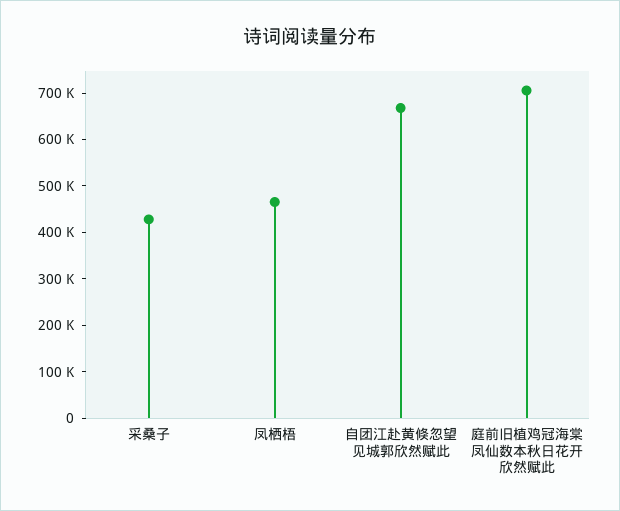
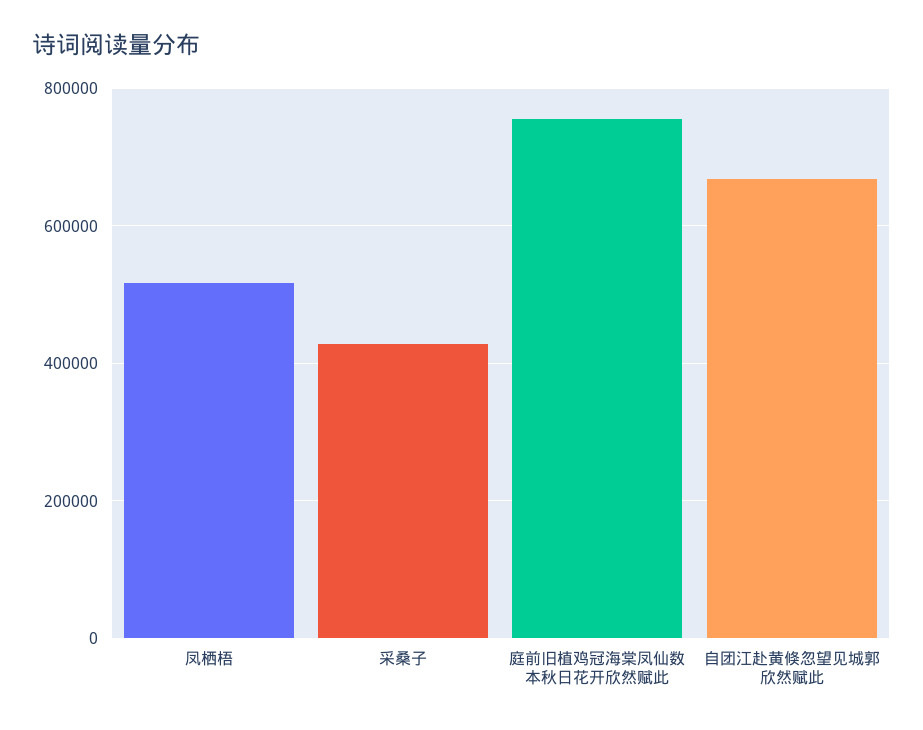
凤栖梧: 460000 -> 520000
庭前旧植鸡冠海棠凤仙数本秋日花开欣然赋此: 700000 -> 760000

